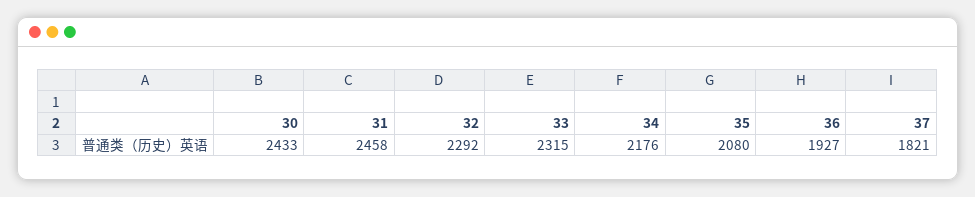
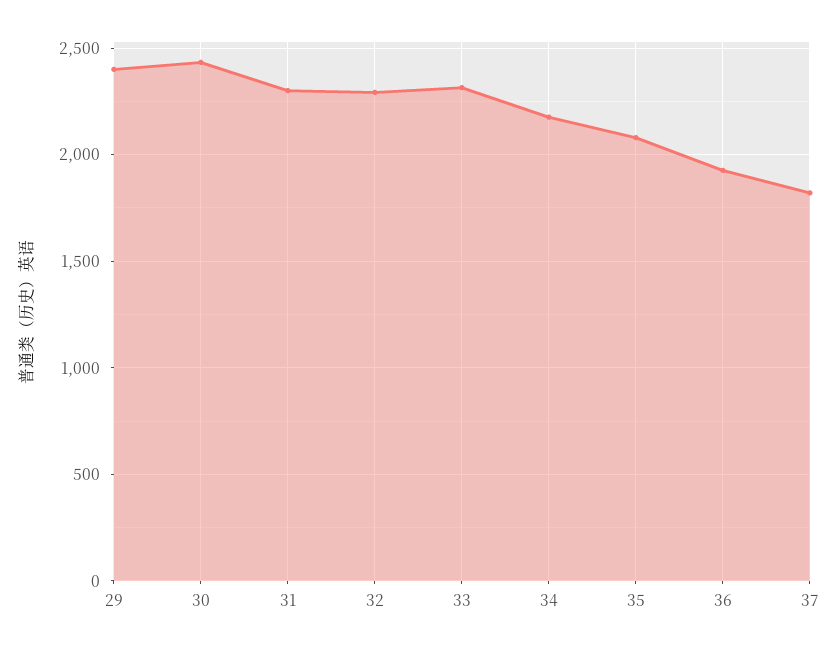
31: 2458 -> 2300
29: none -> 2400

